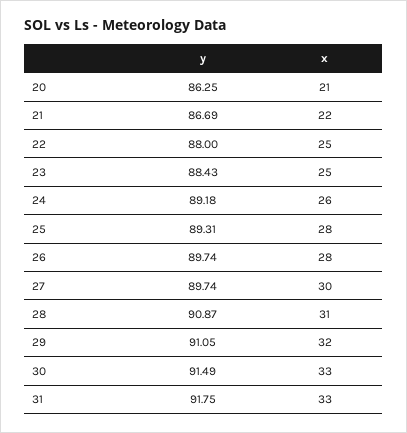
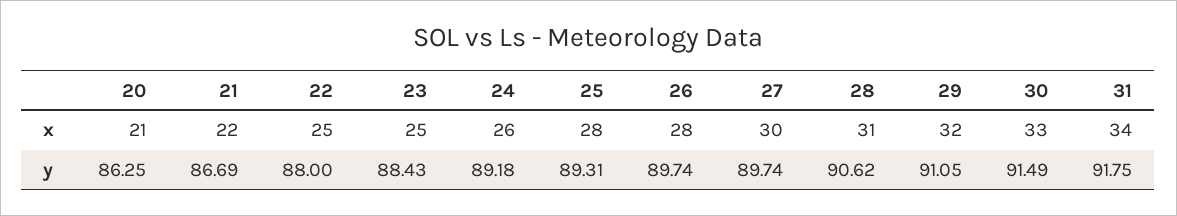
y, 28: 90.87 -> 90.62
x, 31: 33 -> 34

